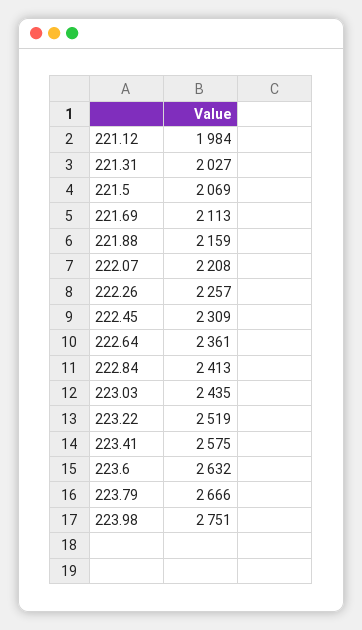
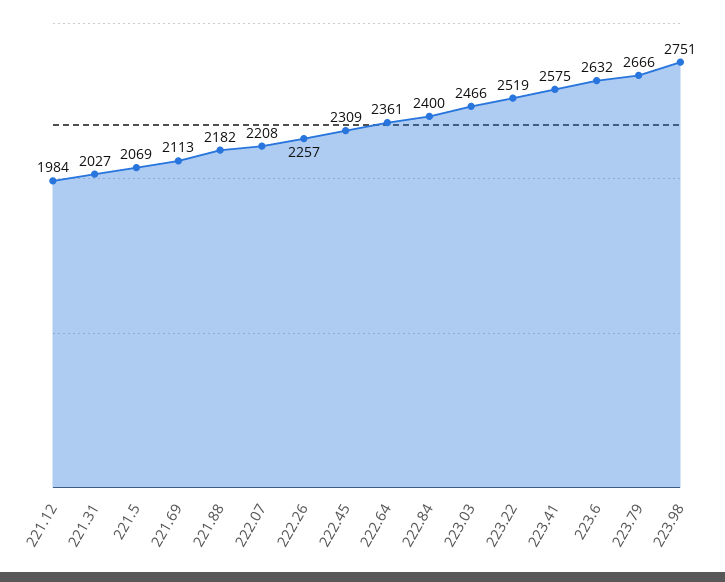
221.88: 2159 -> 2182
222.84: 2413 -> 2400
223.03: 2435 -> 2466

